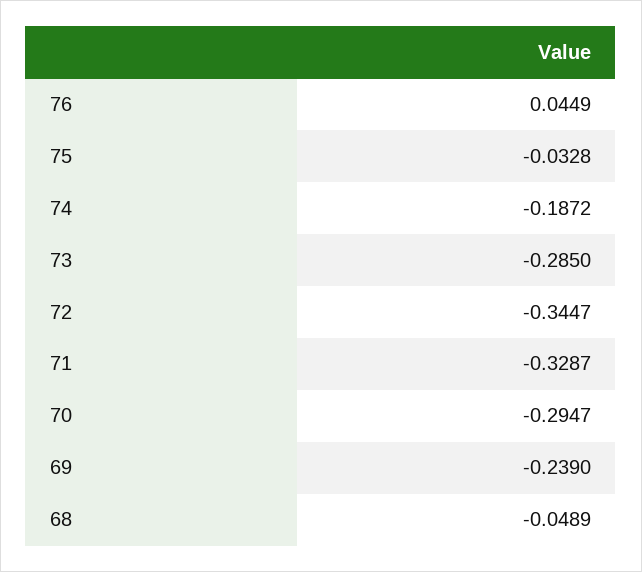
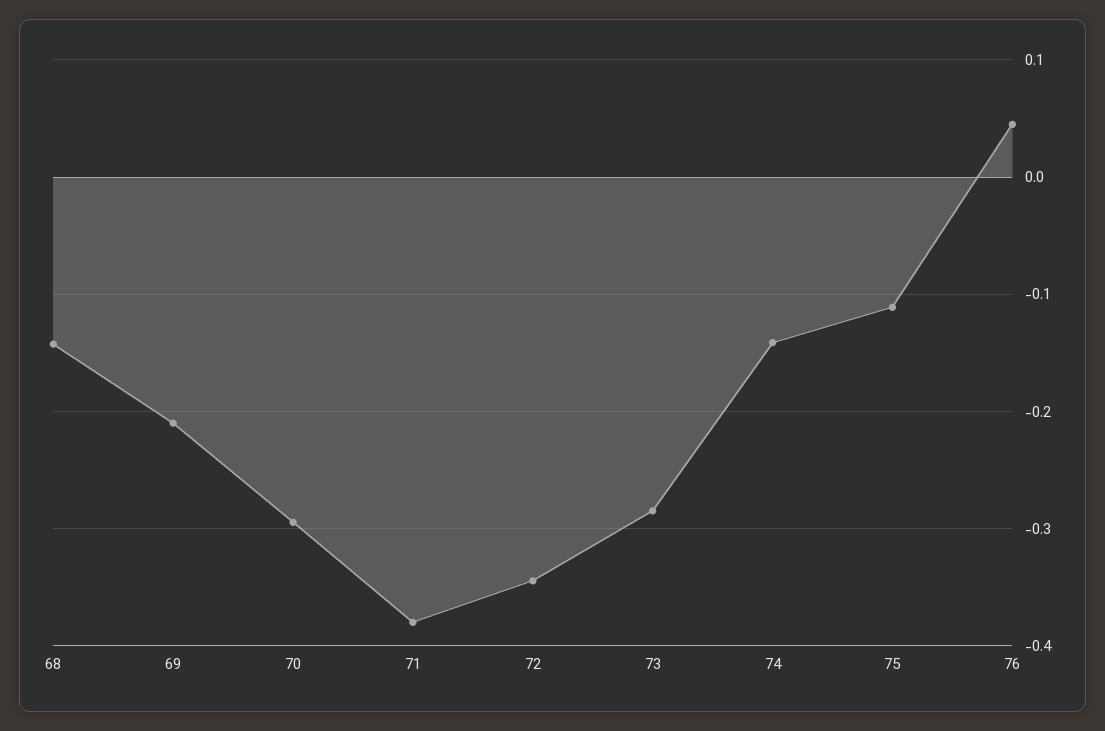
75: -0.0328 -> -0.11
74: -0.1872 -> -0.14
71: -0.3287 -> -0.38
69: -0.239 -> -0.21
68: -0.0489 -> -0.14

